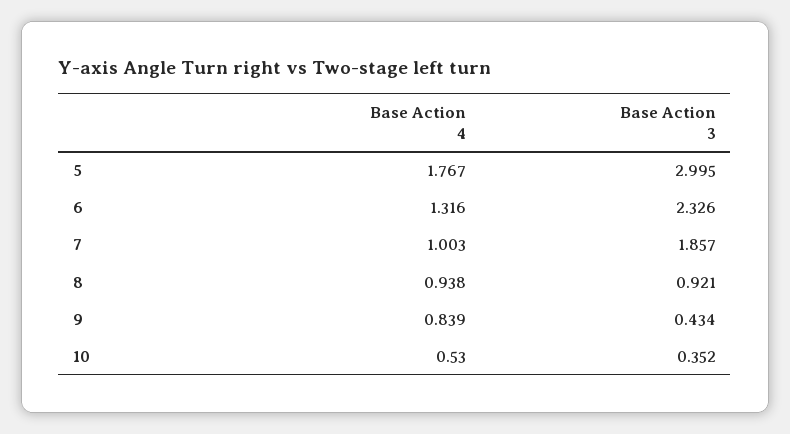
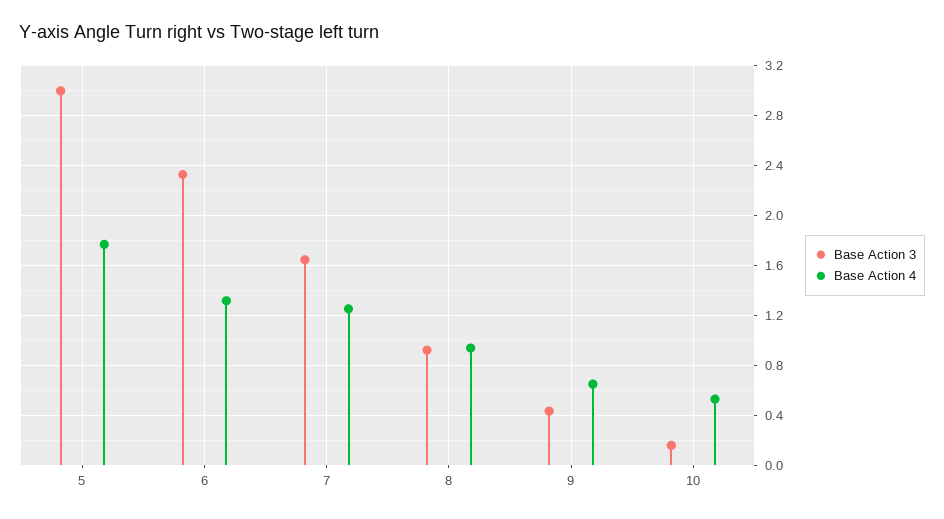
Base Action 4, 7: 1.003 -> 1.25
Base Action 3, 7: 1.857 -> 1.65
Base Action 4, 9: 0.839 -> 0.65
Base Action 3, 10: 0.352 -> 0.15

